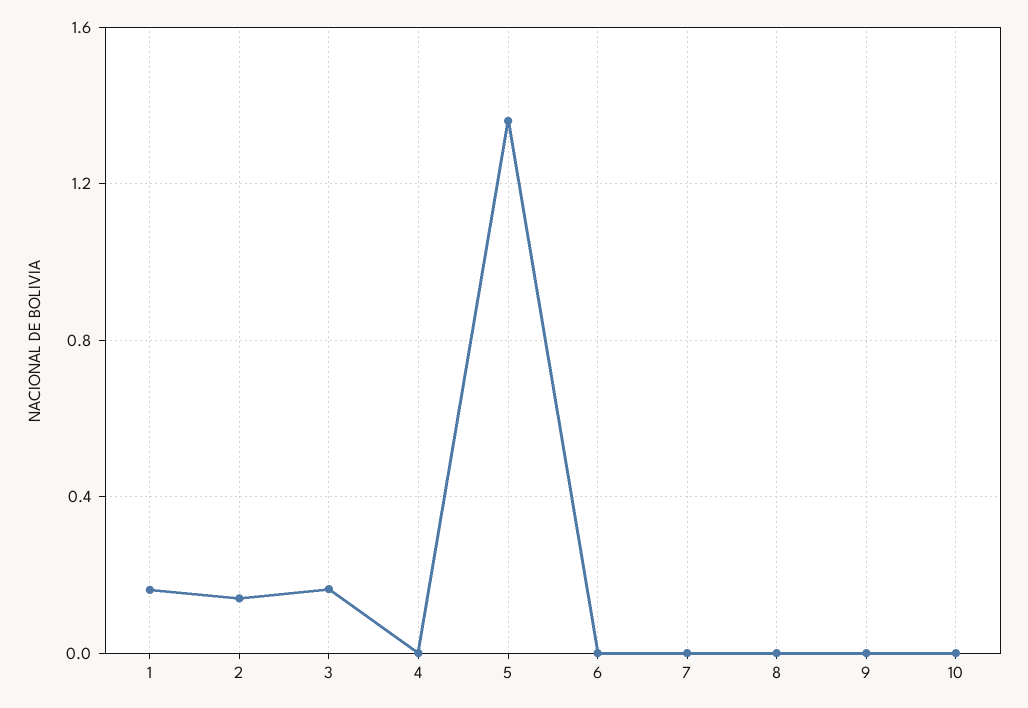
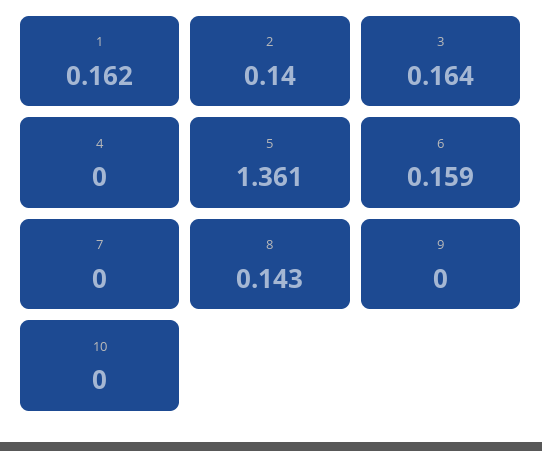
6: 0 -> 0.159
8: 0 -> 0.143

